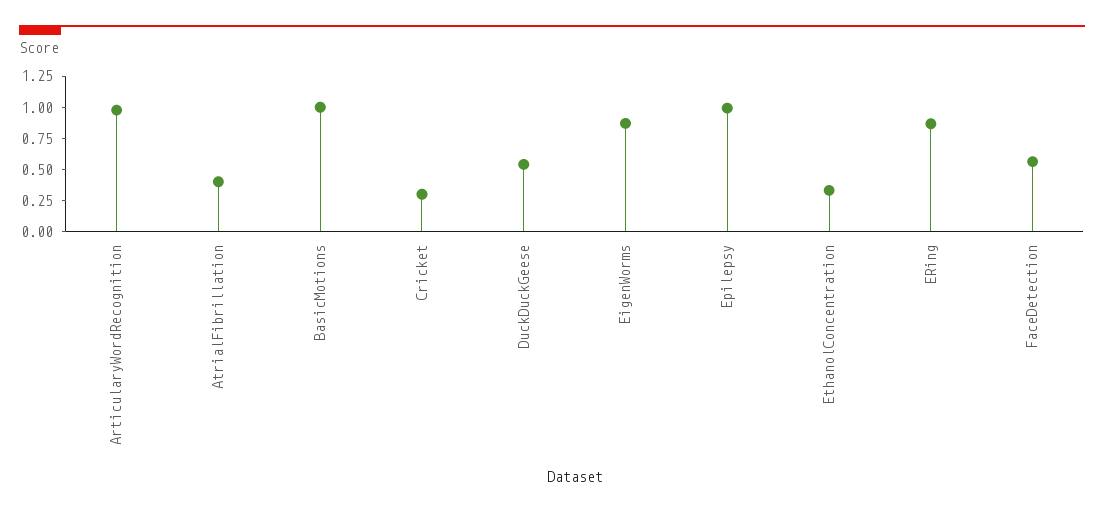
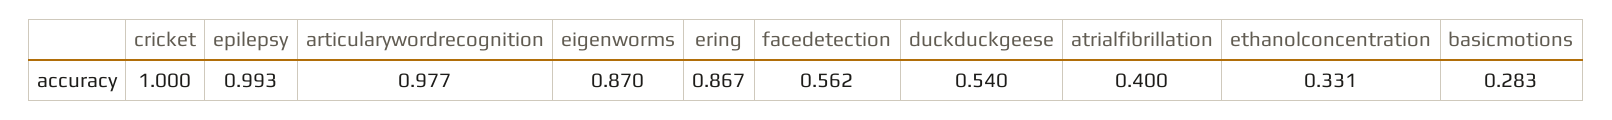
BasicMotions: 1 -> 0.283
Cricket: 0.25 -> 1

